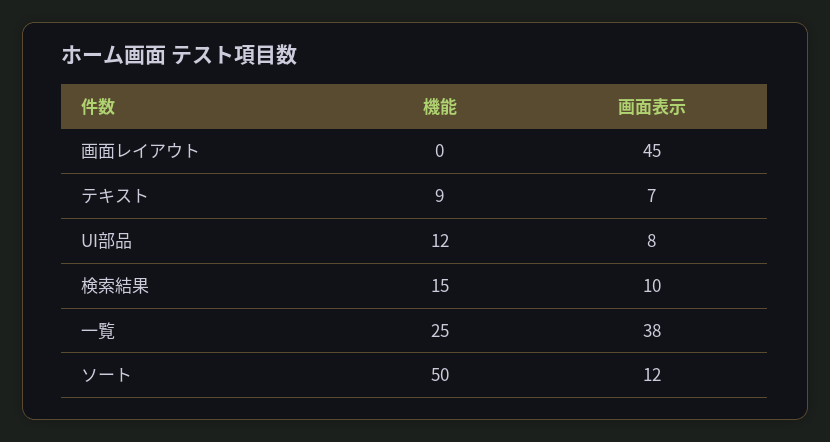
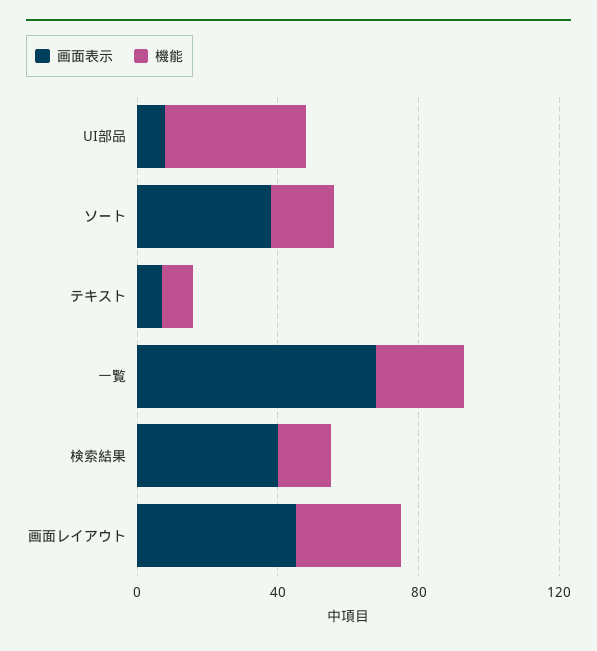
機能, 画面レイアウト: 0 -> 30
機能, UI部品: 12 -> 40
画面表示, 検索結果: 10 -> 40
画面表示, 一覧: 38 -> 70
機能, ソート: 50 -> 20
画面表示, ソート: 12 -> 40

